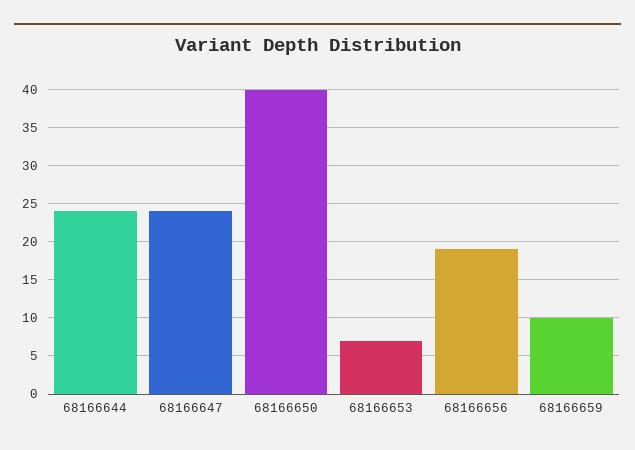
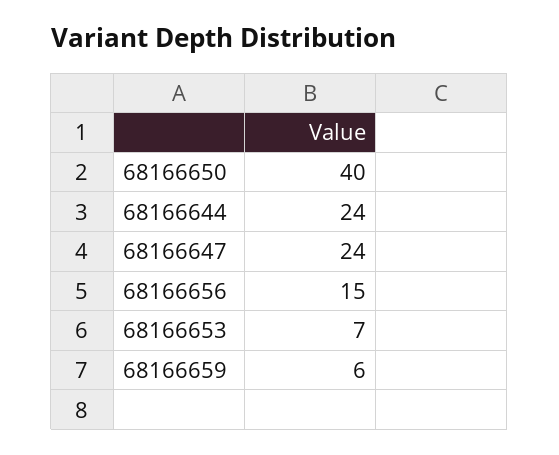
68166656: 19 -> 15
68166659: 10 -> 6

